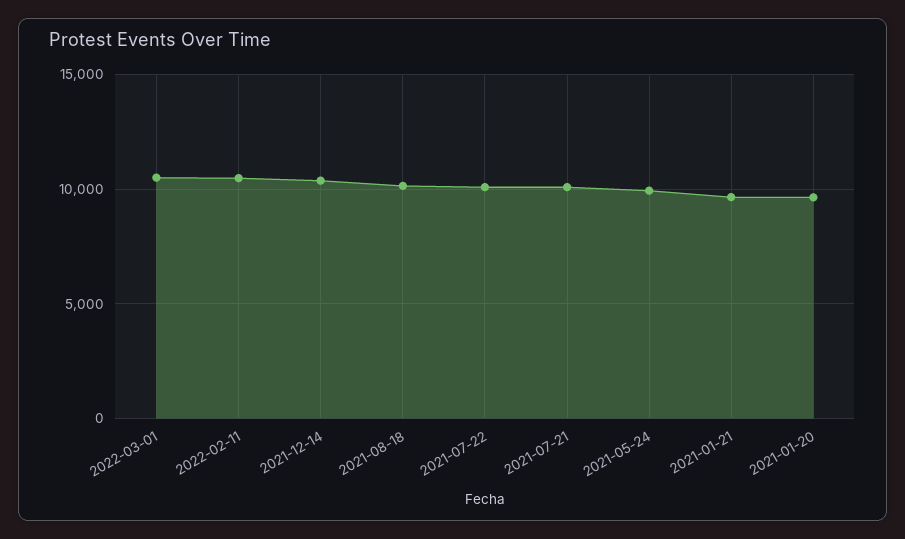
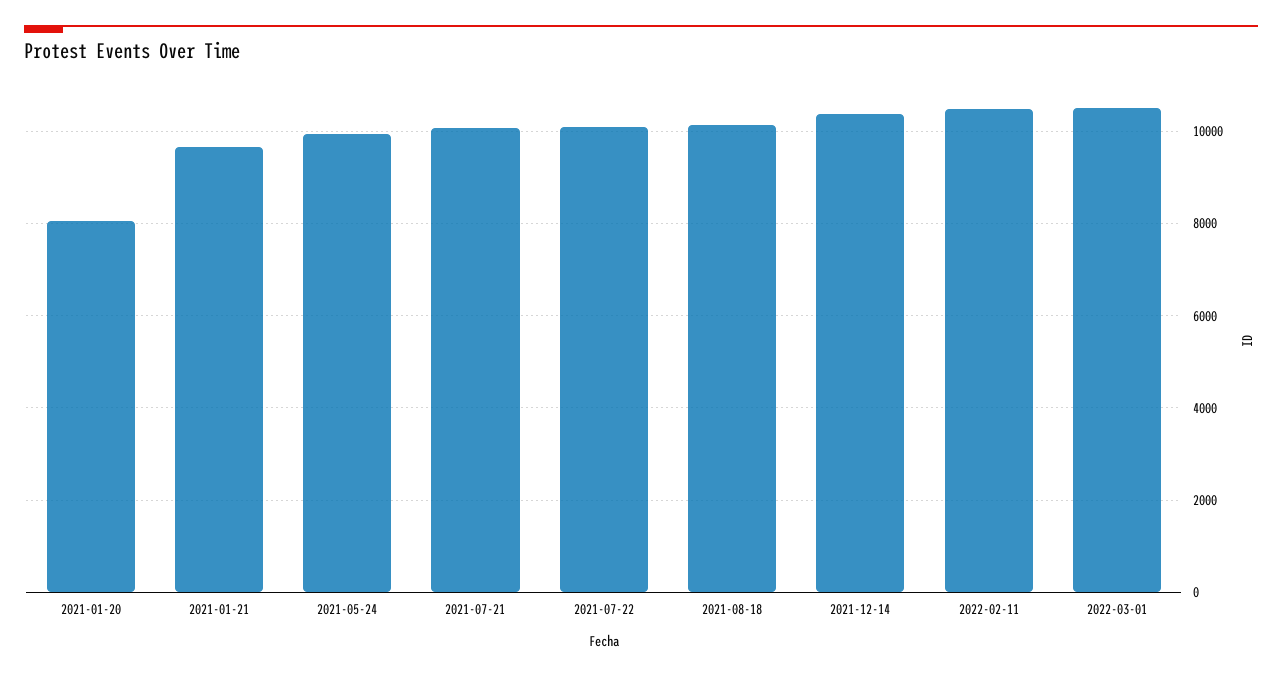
2021-01-20: 9500 -> 8000

